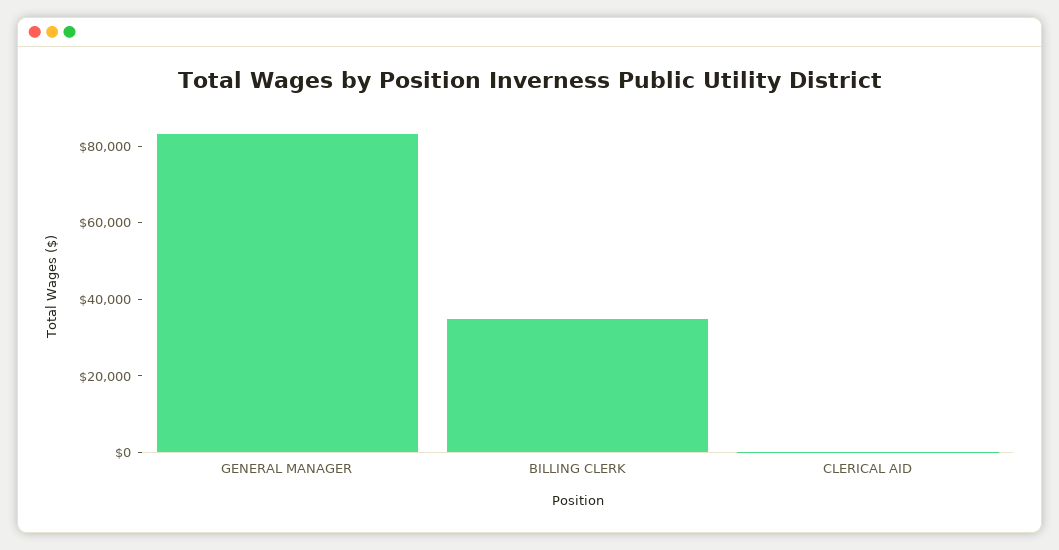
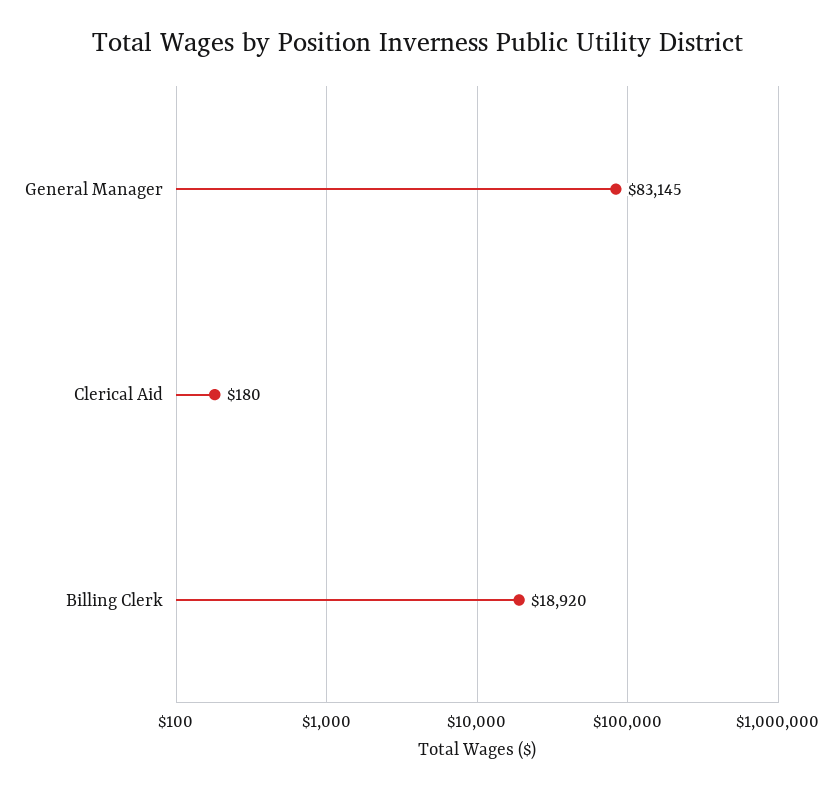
BILLING CLERK: 35000 -> 18920

